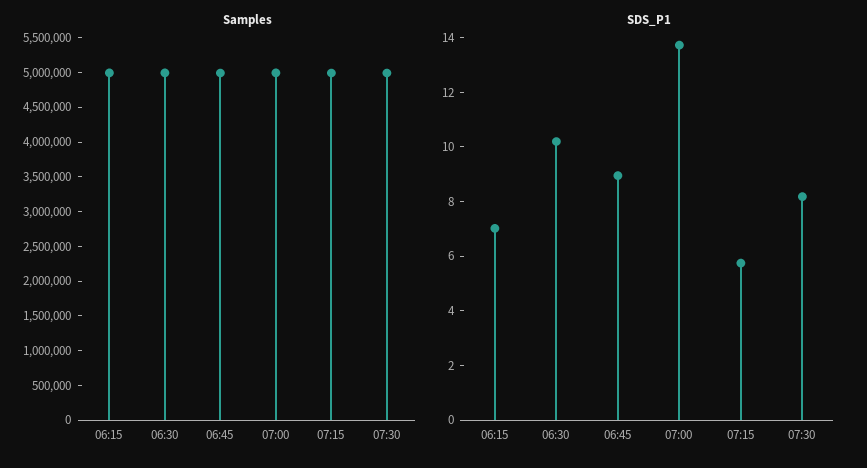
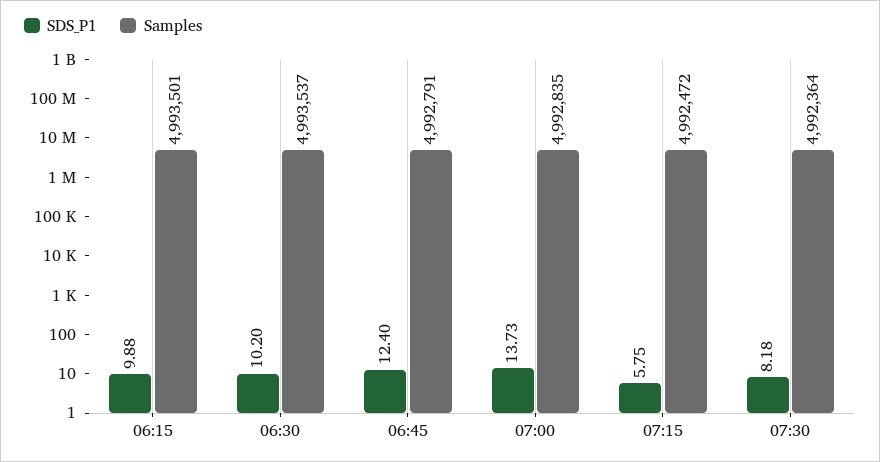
SDS_P1, 06:15: 7 -> 9.88
SDS_P1, 06:45: 9 -> 12.4

